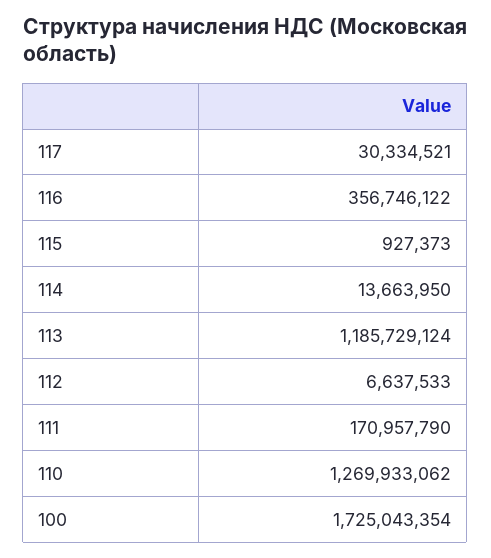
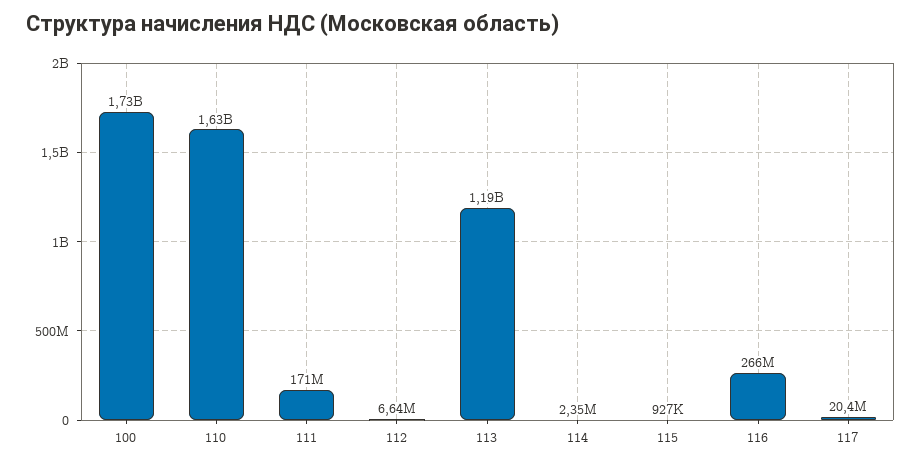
117: 30334521 -> 20400000
116: 356746122 -> 266000000
114: 13663950 -> 2350000
110: 1269933062 -> 1630000000

